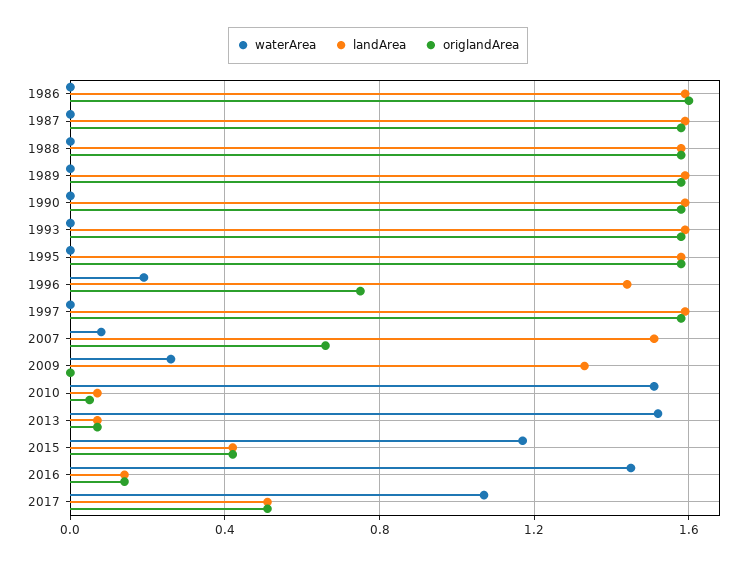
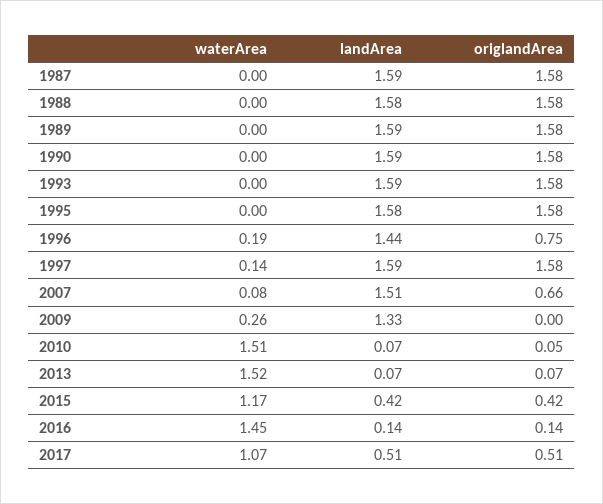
waterArea, 1986: 0 -> none
landArea, 1986: 1.6 -> none
origlandArea, 1986: 1.6 -> none
waterArea, 1997: 0 -> 0.14

